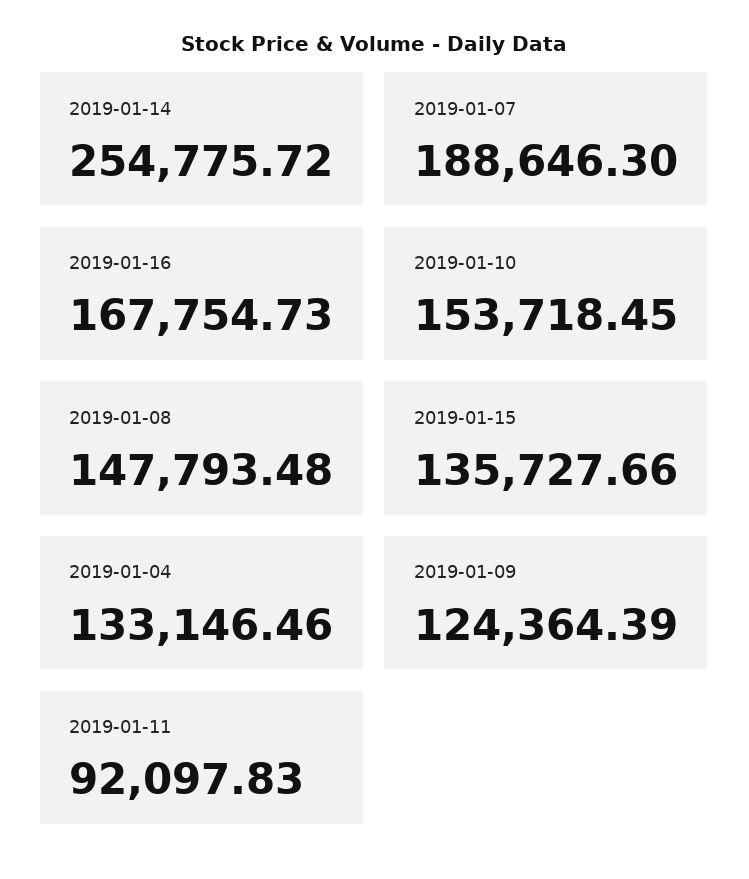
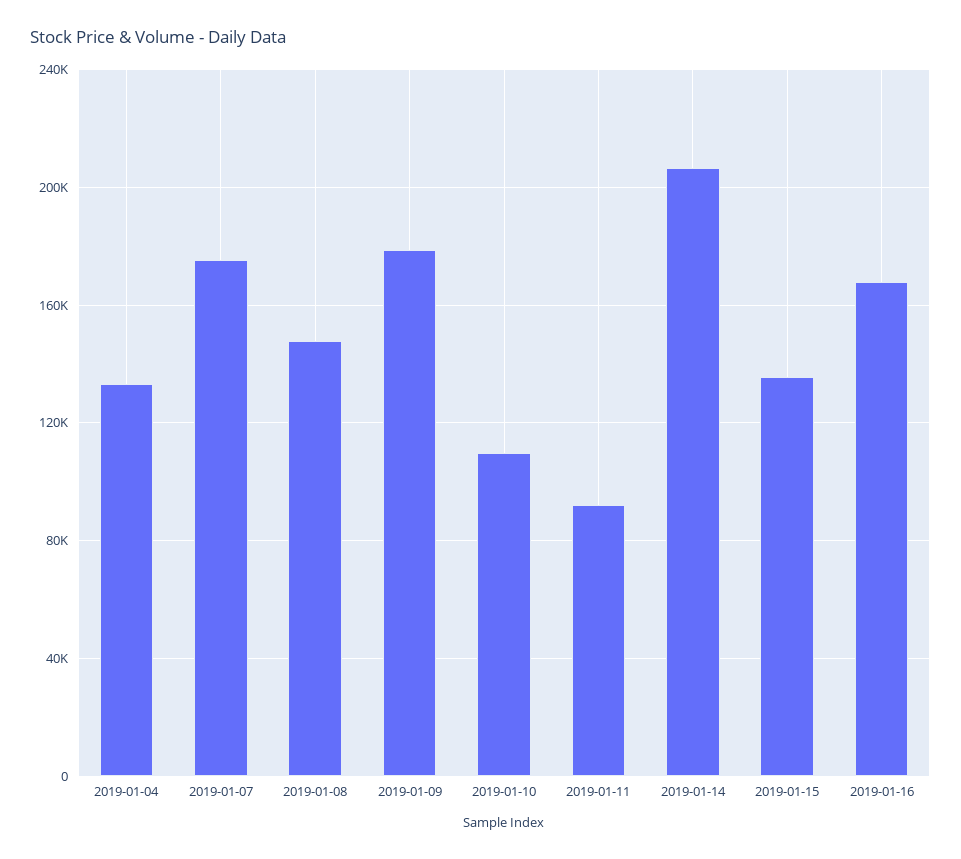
2019-01-14: 254775.72 -> 205000
2019-01-07: 188646.3 -> 175000
2019-01-10: 153718.45 -> 110000
2019-01-09: 124364.39 -> 180000

